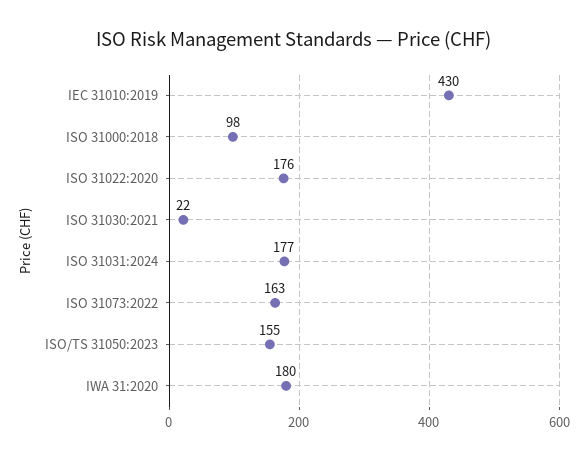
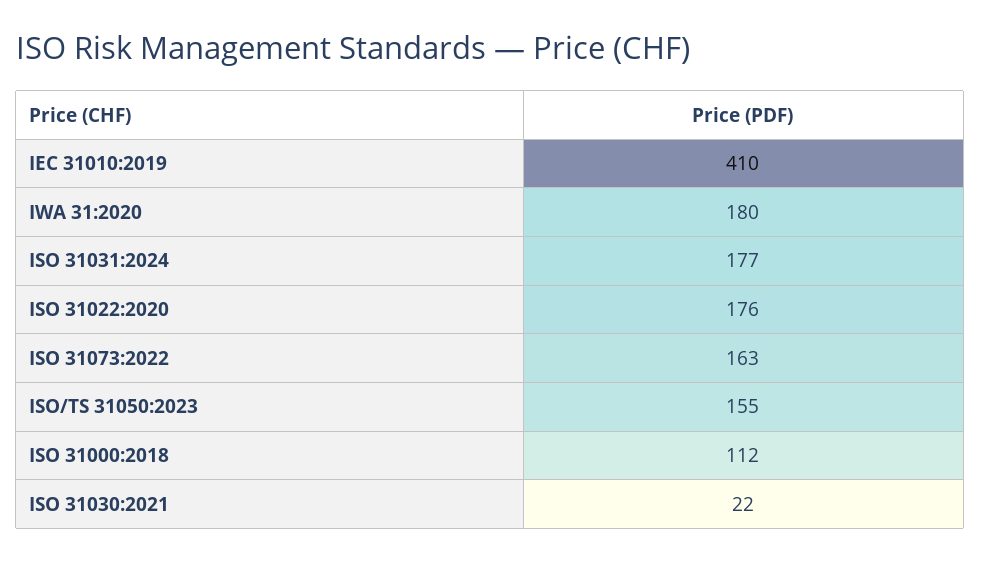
IEC 31010:2019: 430 -> 410
ISO 31000:2018: 98 -> 112

